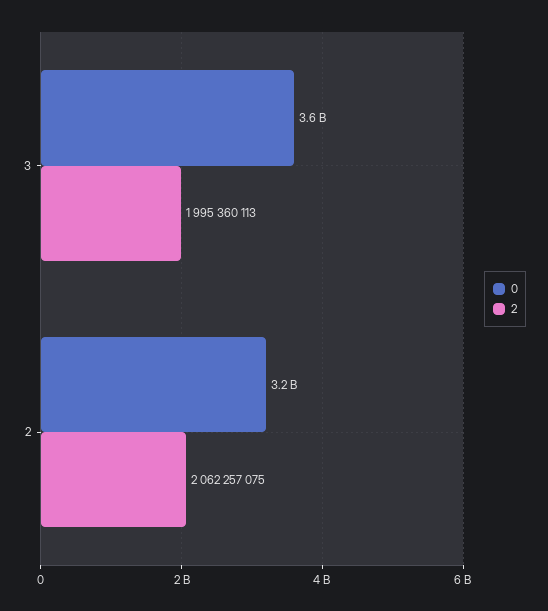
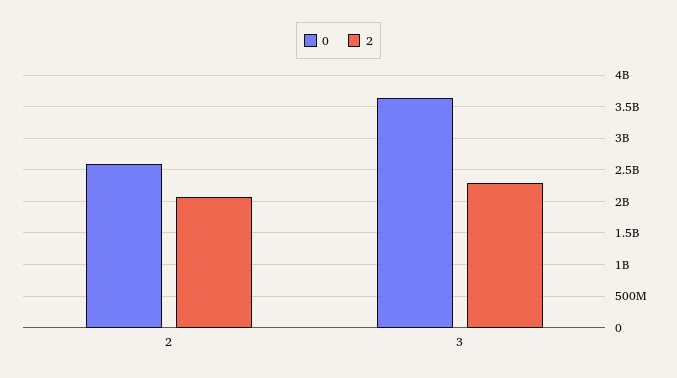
2, 3: 1995360113 -> 2300000000
0, 2: 3200000000 -> 2600000000

